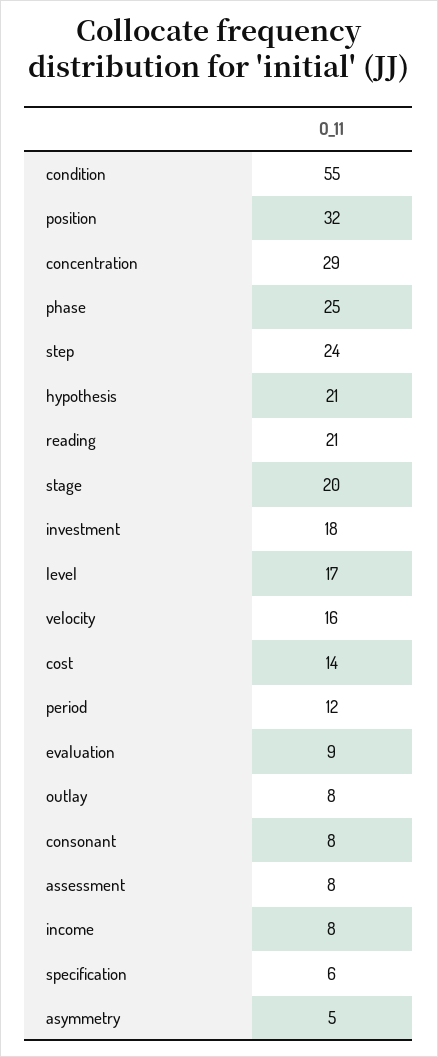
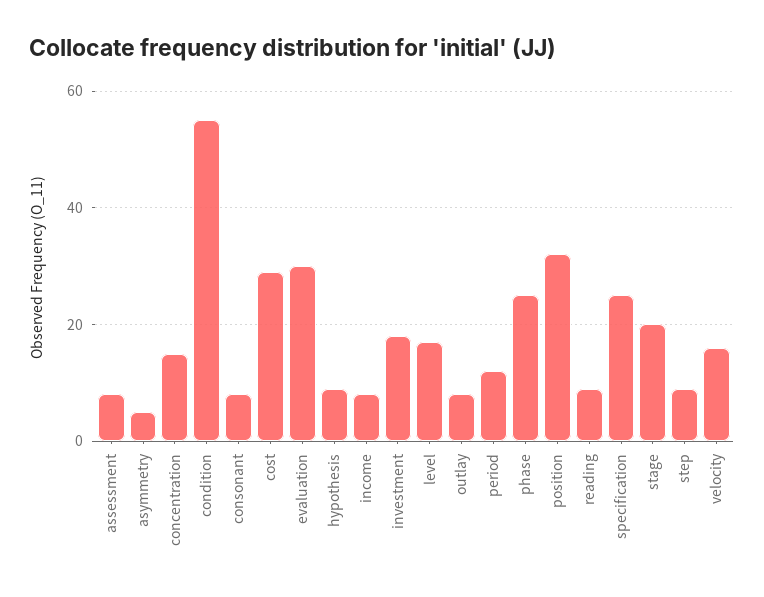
concentration: 29 -> 15
step: 24 -> 10
hypothesis: 21 -> 10
reading: 21 -> 10
cost: 14 -> 30
evaluation: 9 -> 30
specification: 6 -> 25

